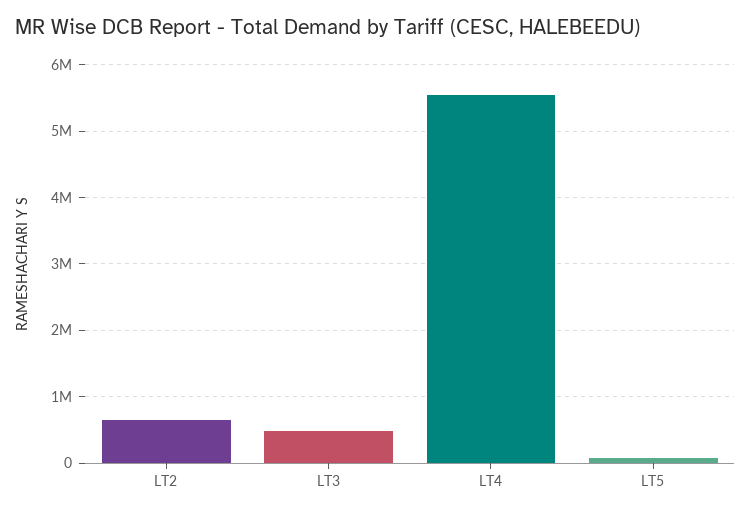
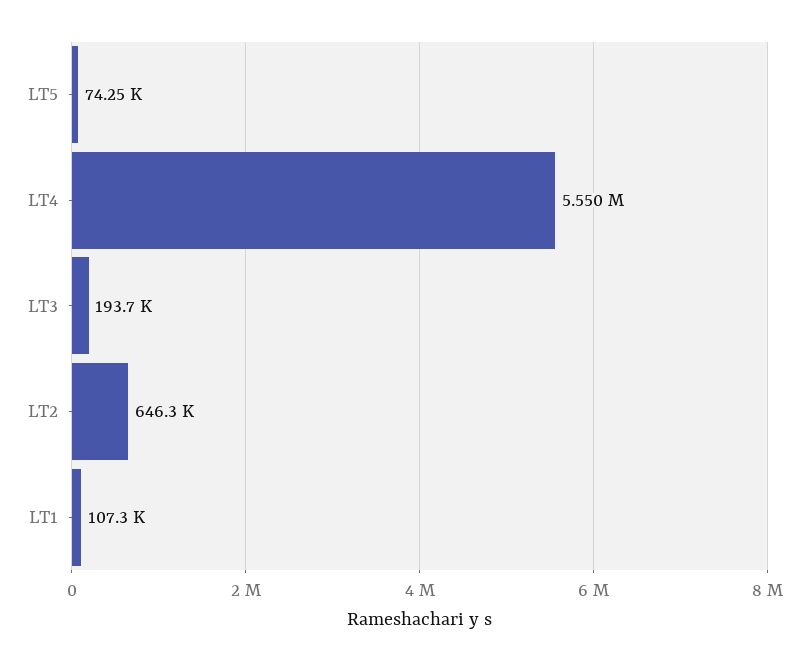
LT3: 500000 -> 193700
LT1: none -> 107300

